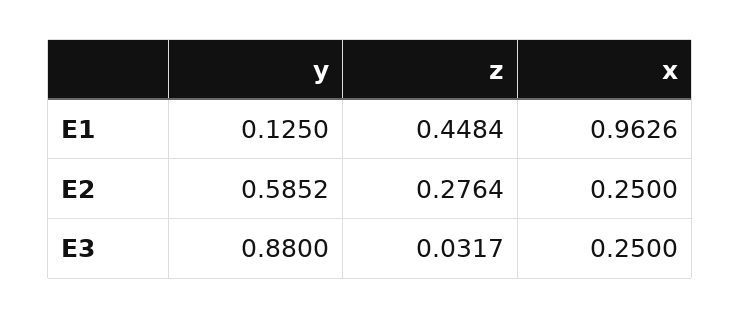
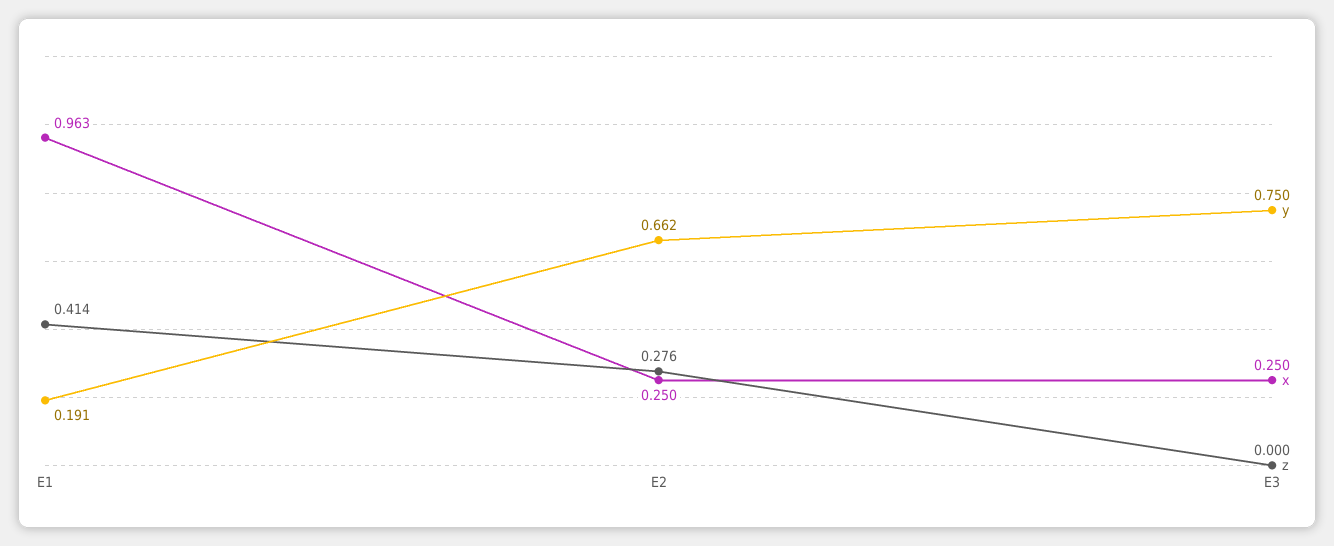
y, E1: 0.125 -> 0.191
z, E1: 0.4484 -> 0.414
y, E2: 0.5852 -> 0.662
y, E3: 0.88 -> 0.75
z, E3: 0.0317 -> 0

